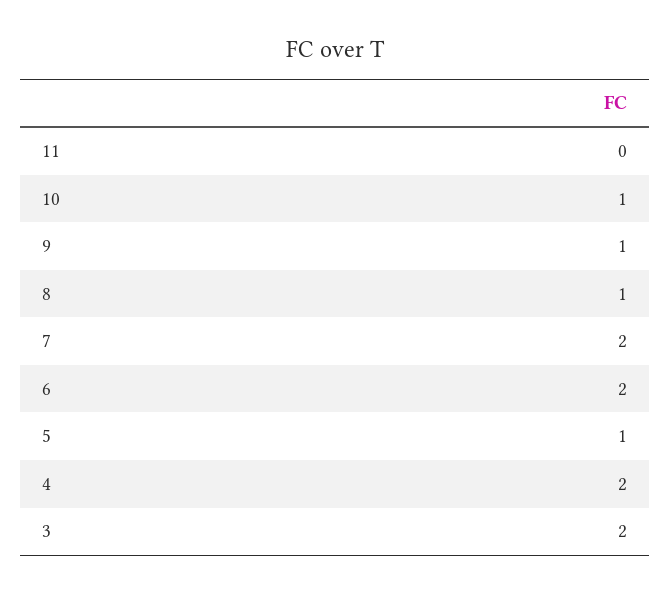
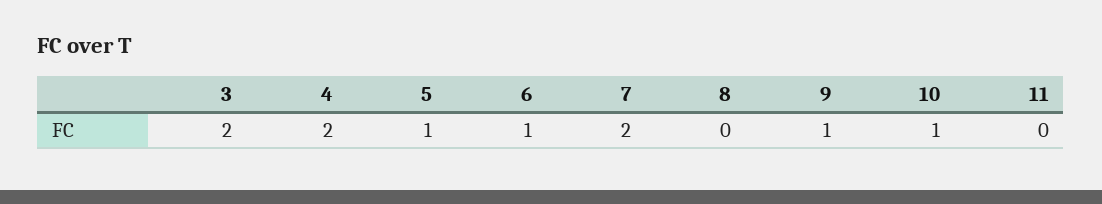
8: 1 -> 0
6: 2 -> 1

